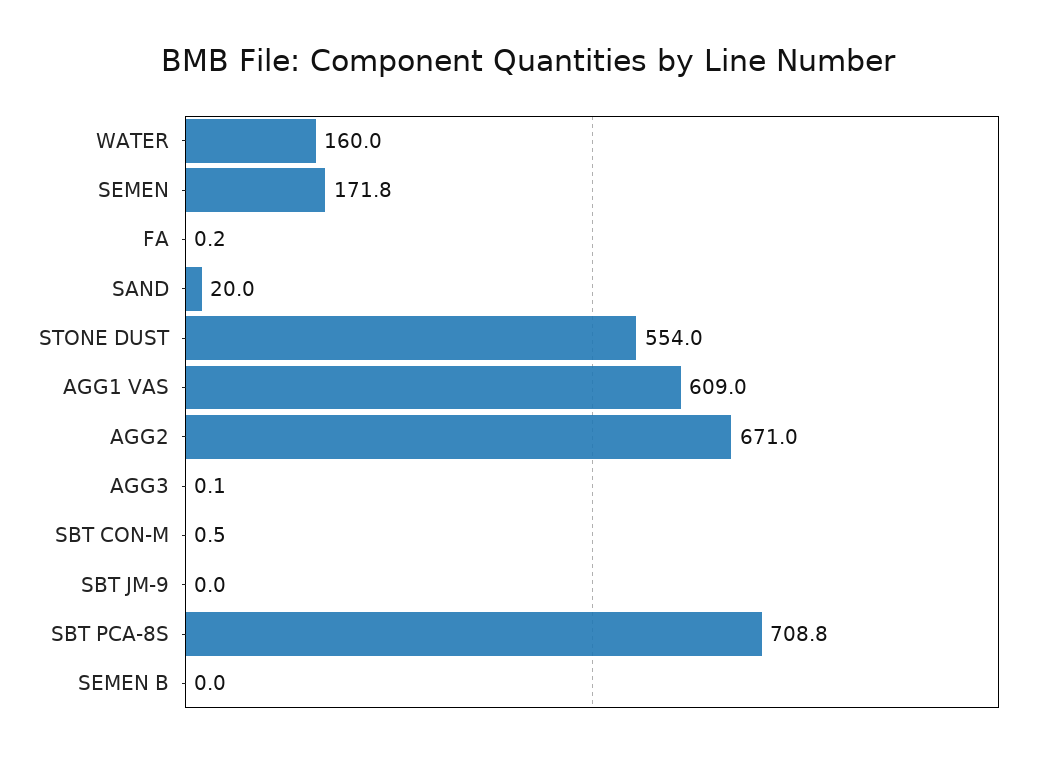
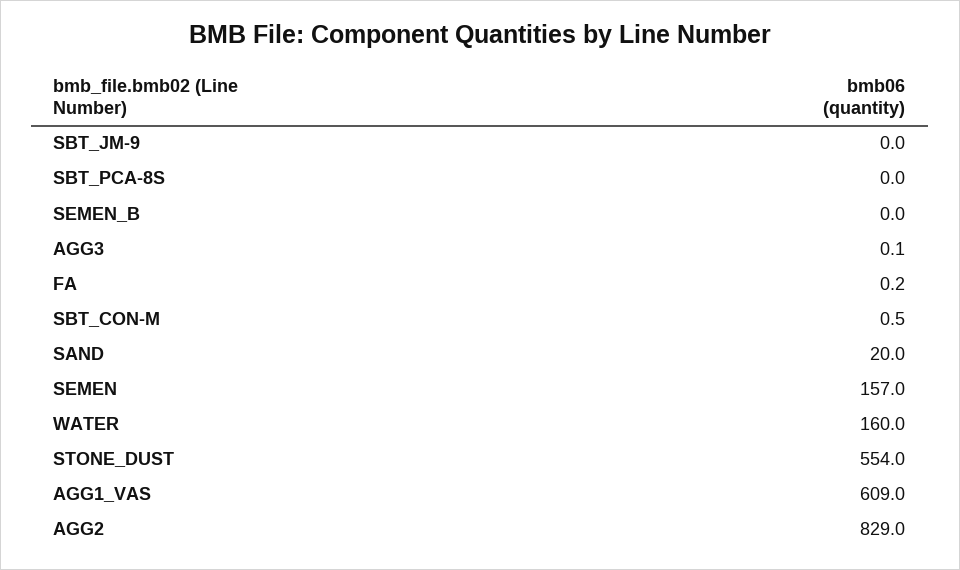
SEMEN: 171.8 -> 157
AGG2: 671 -> 829
SBT PCA-8S: 708.8 -> 0

